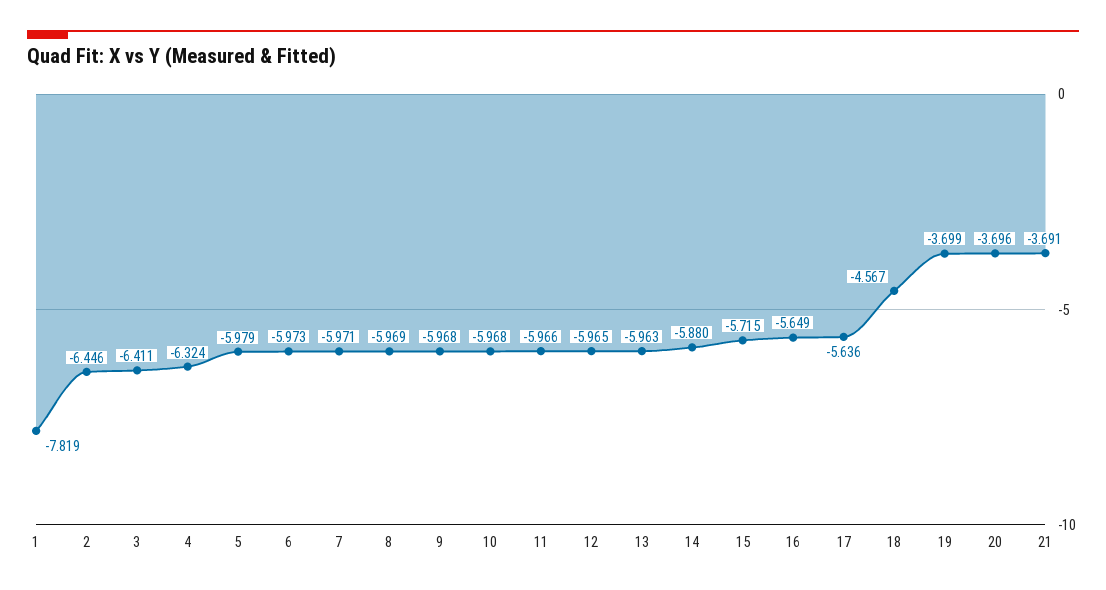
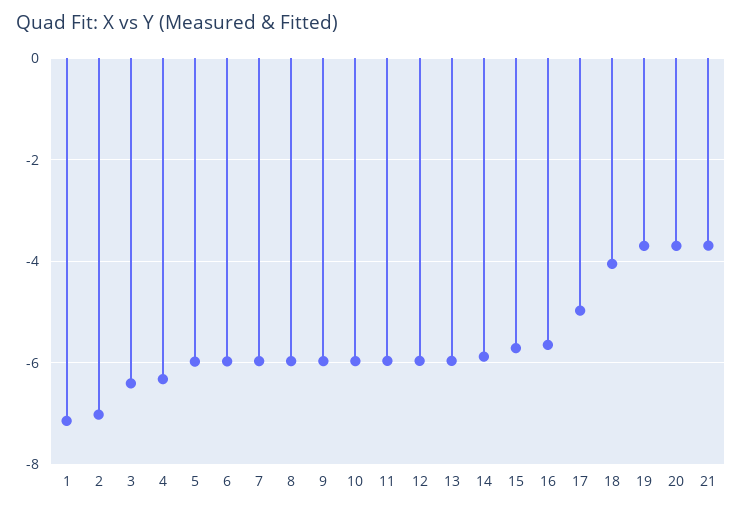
1: -7.819 -> -7.2
2: -6.446 -> -7
17: -5.636 -> -5
18: -4.567 -> -4

